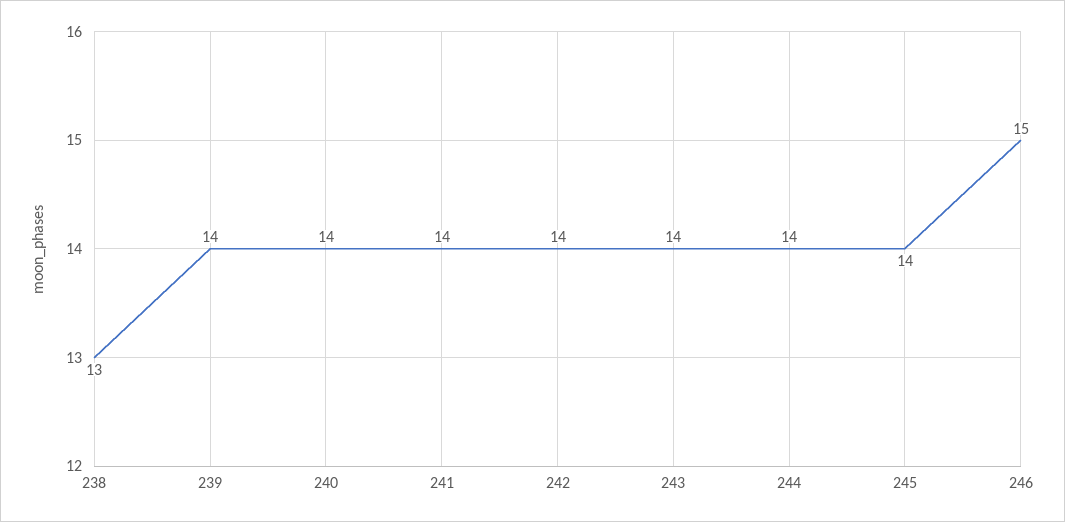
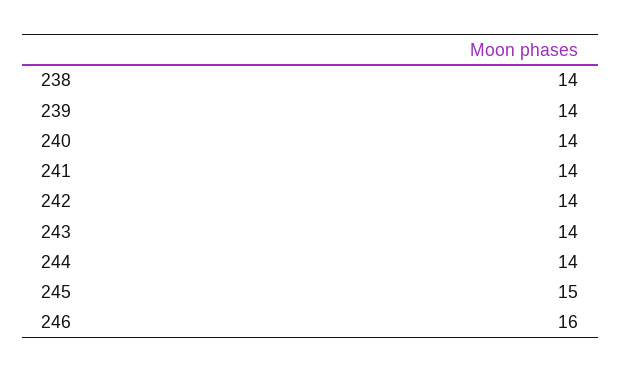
238: 13 -> 14
245: 14 -> 15
246: 15 -> 16

